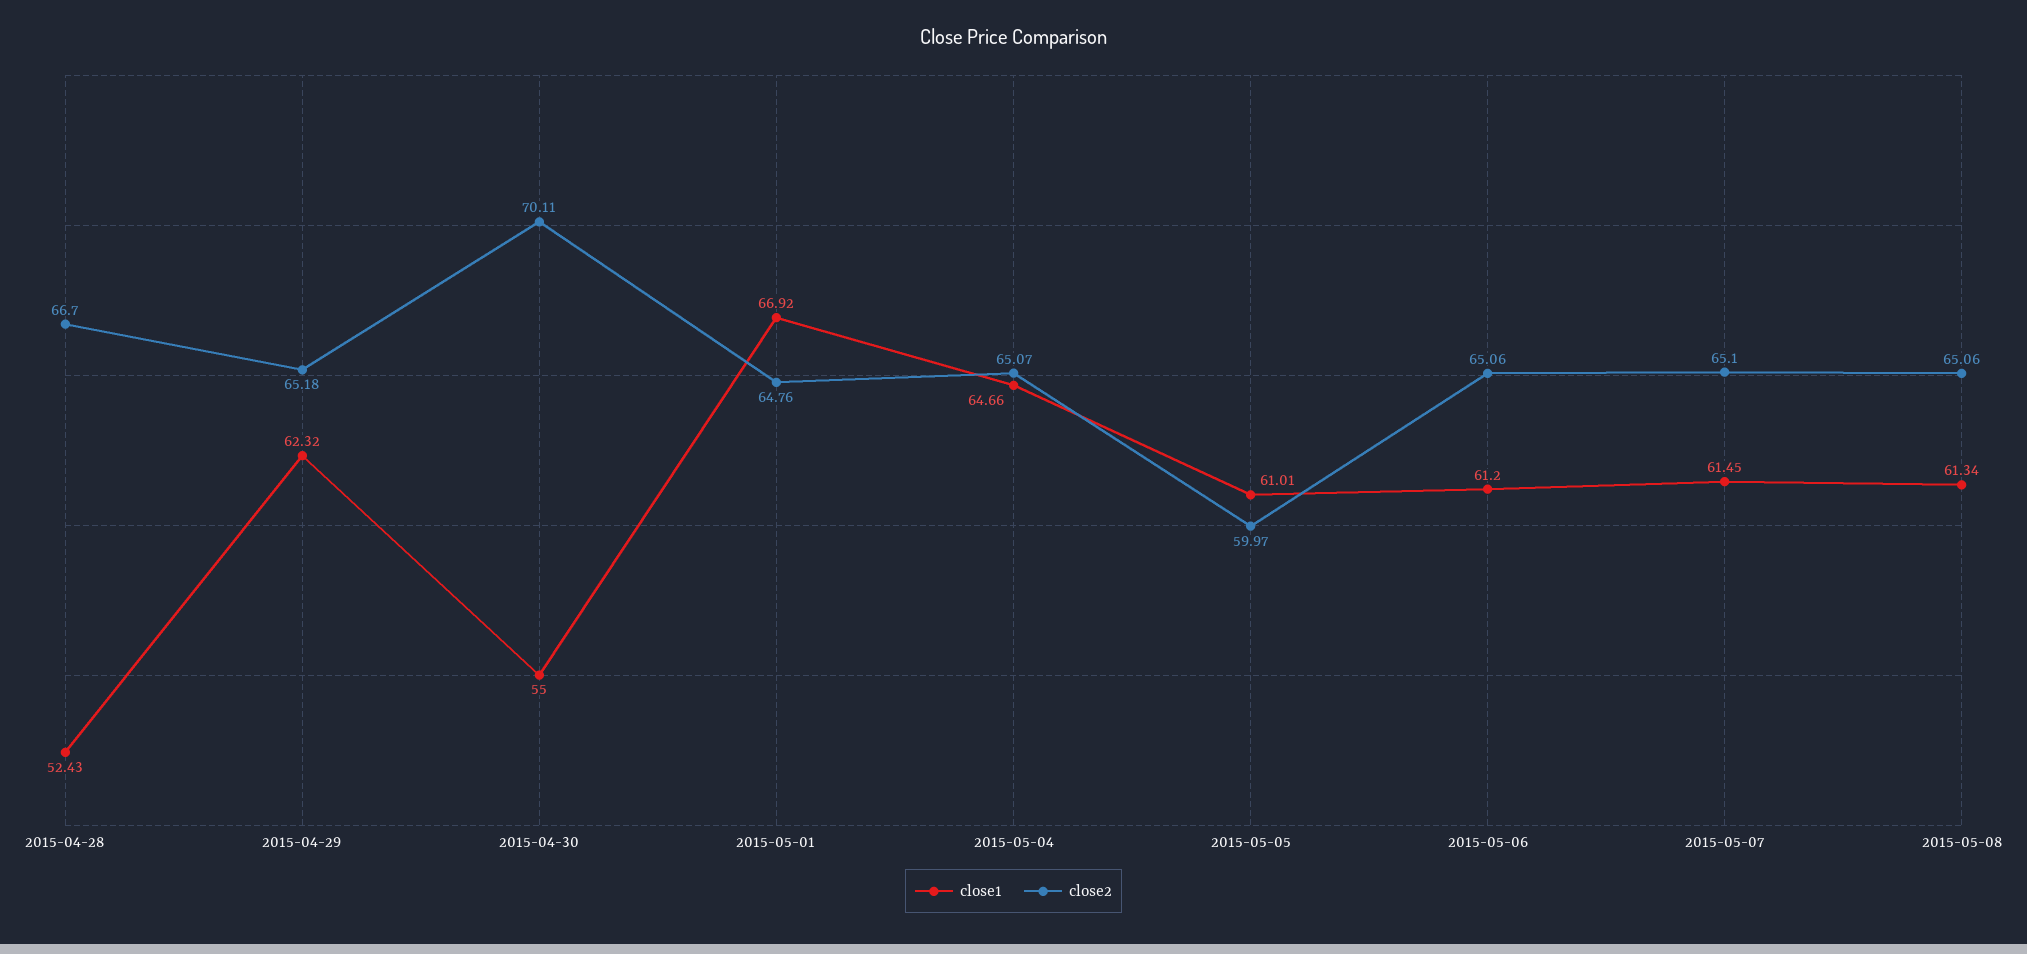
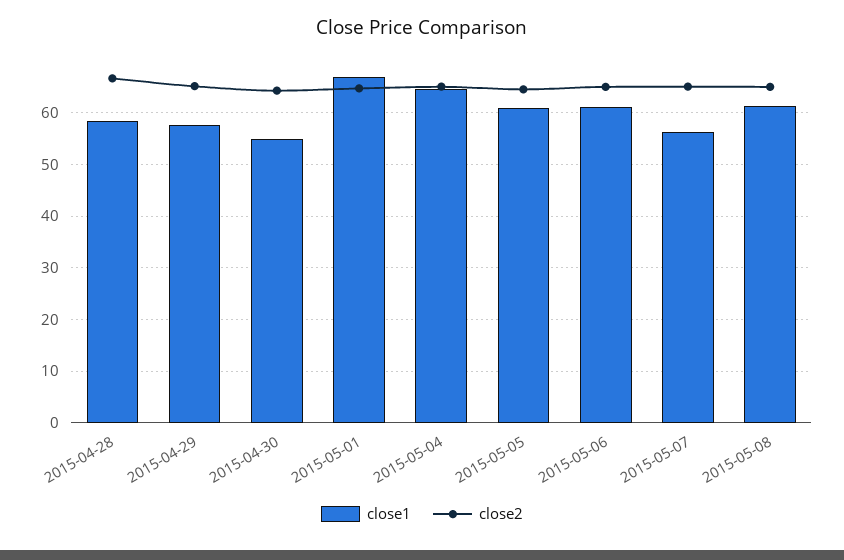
close1, 2015-04-28: 52.43 -> 58
close1, 2015-04-29: 62.32 -> 58
close2, 2015-04-30: 70.11 -> 64
close2, 2015-05-05: 59.97 -> 64
close1, 2015-05-07: 61.45 -> 56

